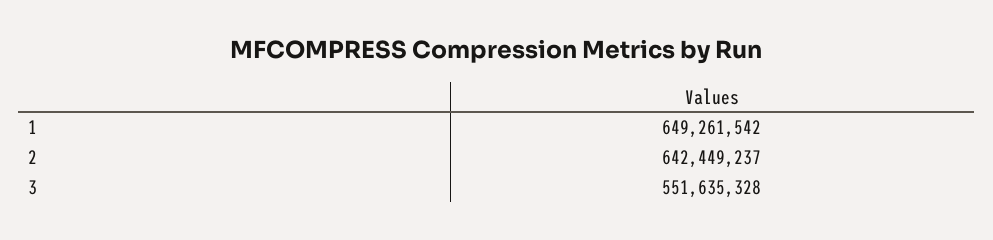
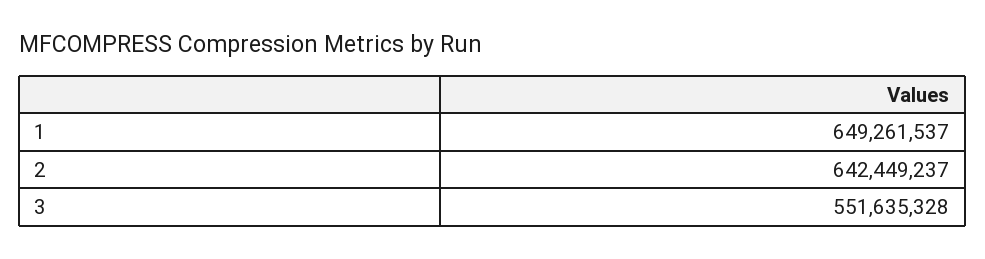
1: 649261542 -> 649261537

